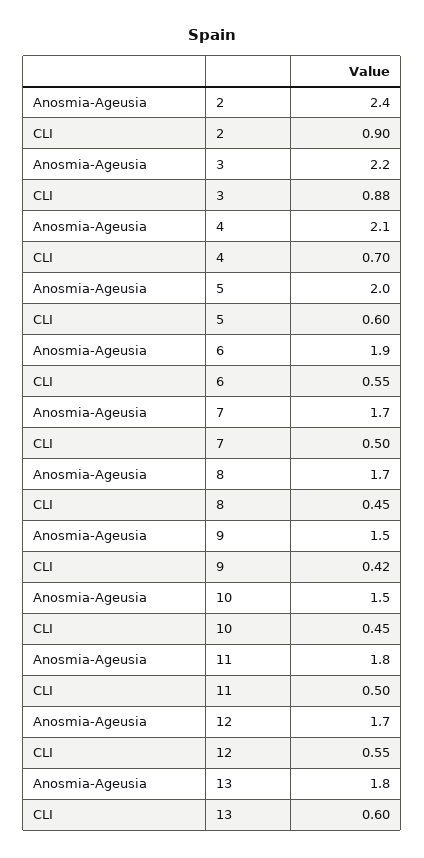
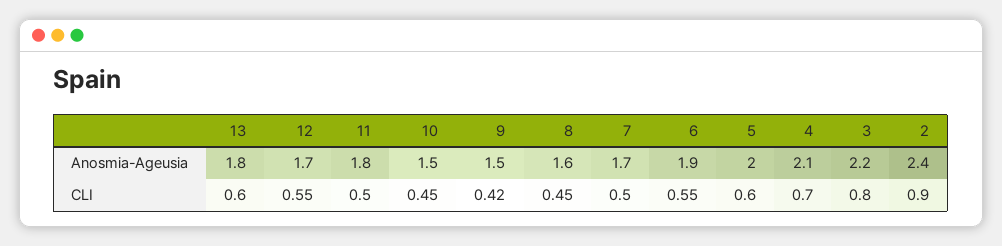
CLI, 3: 0.88 -> 0.8
Anosmia-Ageusia, 8: 1.7 -> 1.6

